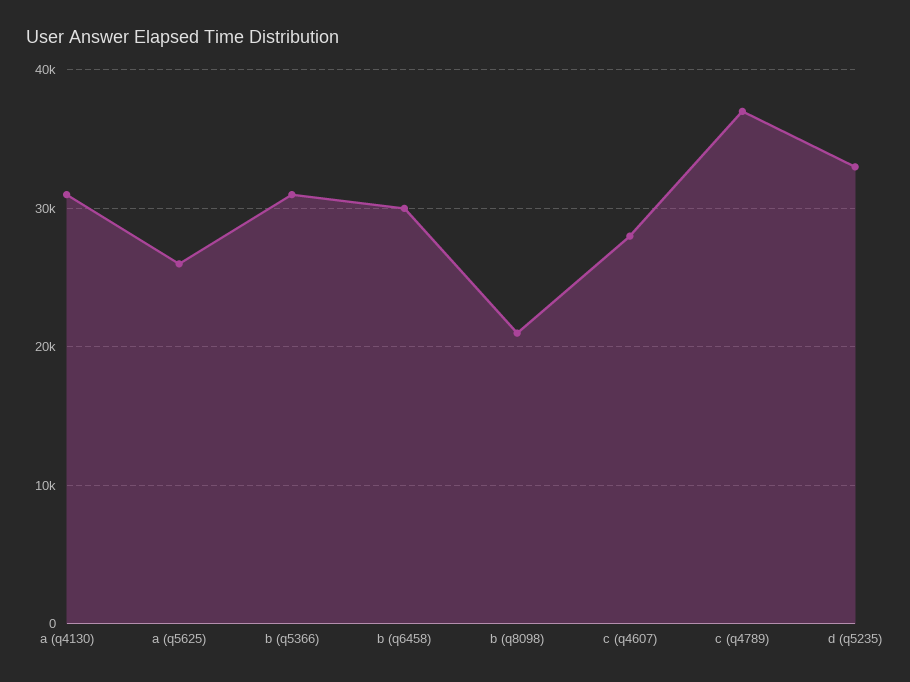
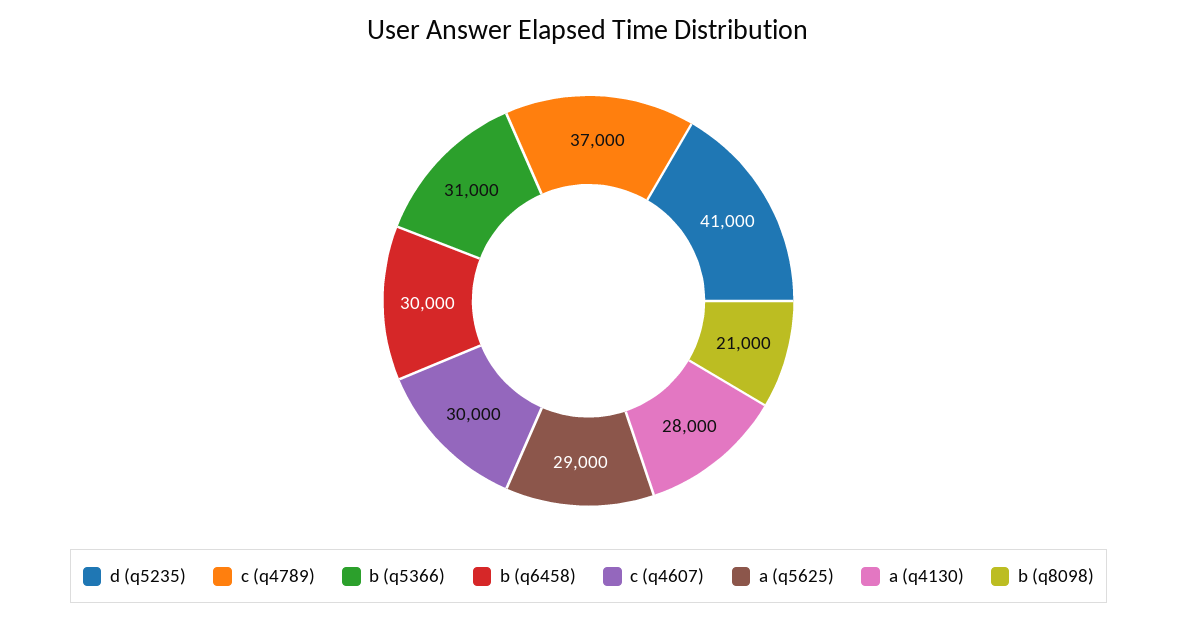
a (q4130): 31000 -> 28000
a (q5625): 26000 -> 29000
c (q4607): 28000 -> 30000
d (q5235): 33000 -> 41000

